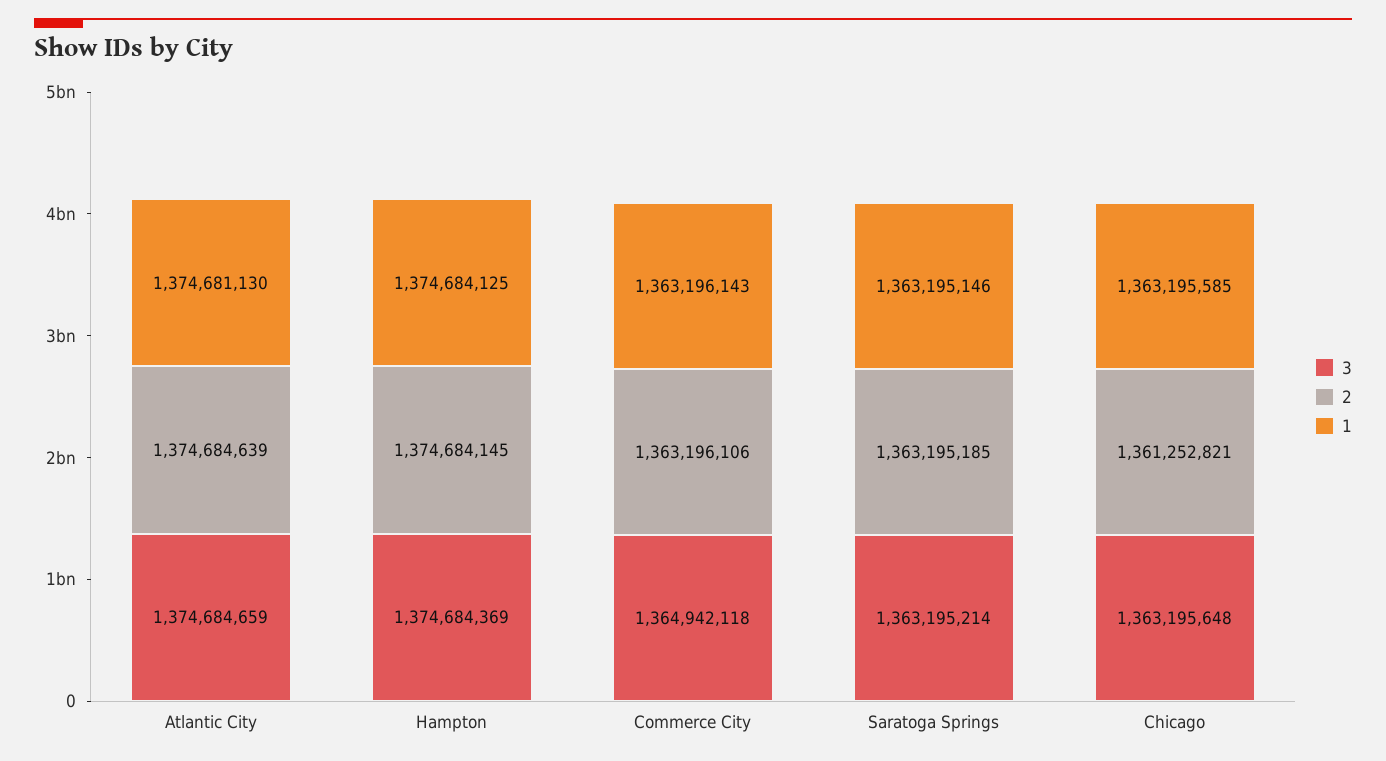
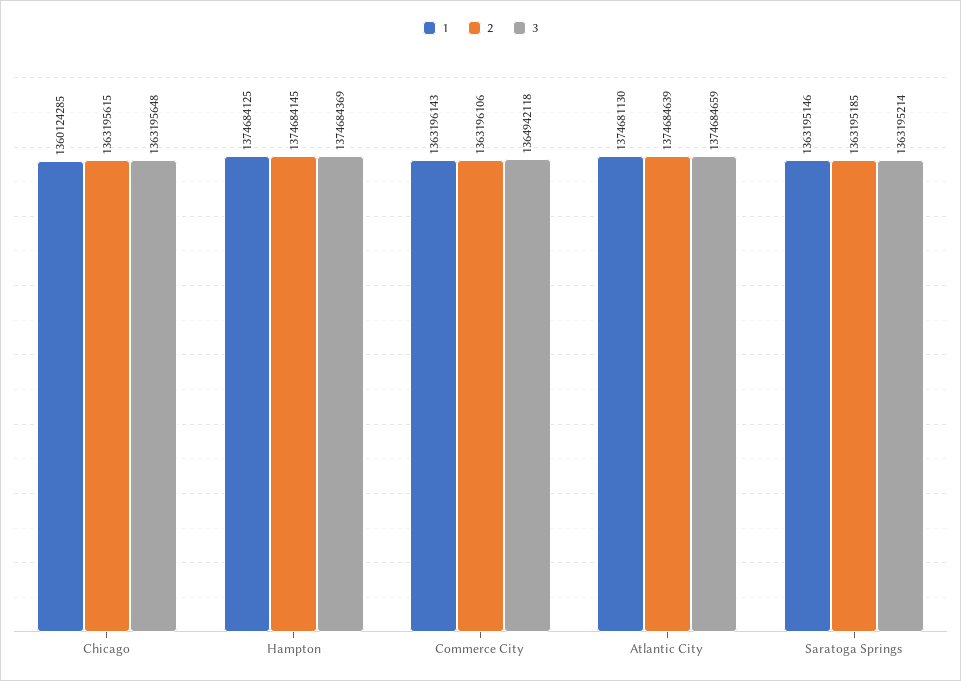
2, Chicago: 1361252821 -> 1363195615
1, Chicago: 1363195585 -> 1360124285

